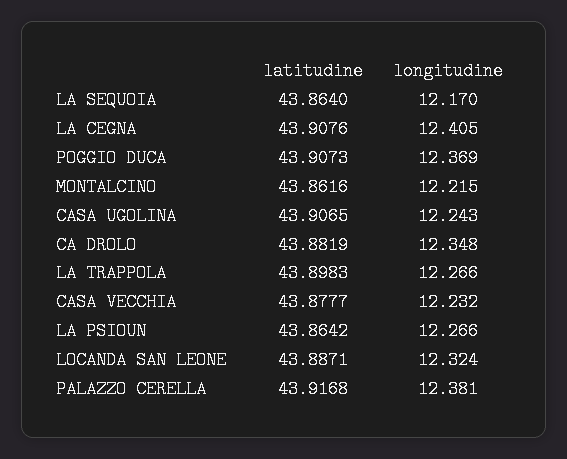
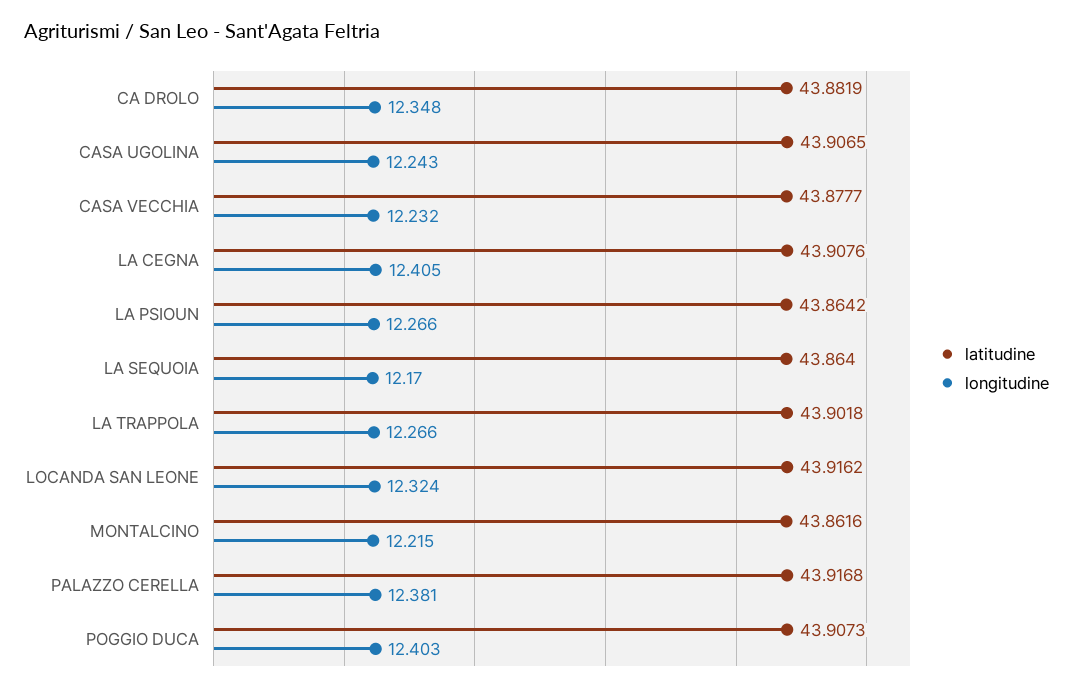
longitudine, POGGIO DUCA: 12.369 -> 12.403
latitudine, LA TRAPPOLA: 43.8983 -> 43.9018
latitudine, LOCANDA SAN LEONE: 43.8871 -> 43.9162

